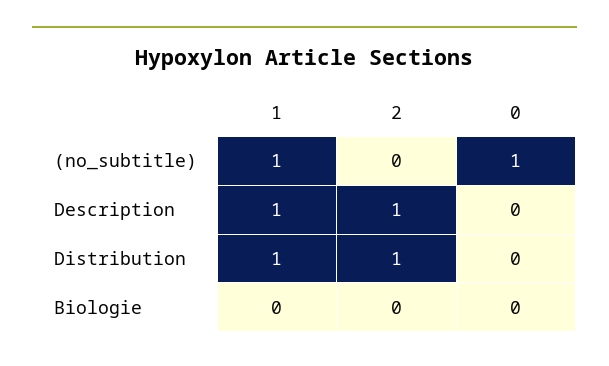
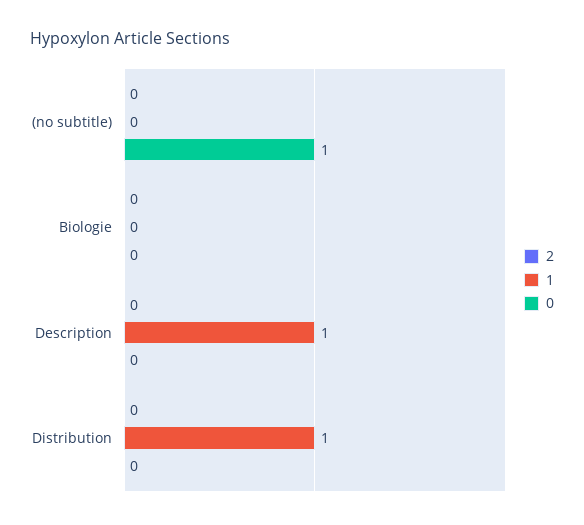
1, (no_subtitle): 1 -> 0
2, Description: 1 -> 0
2, Distribution: 1 -> 0

